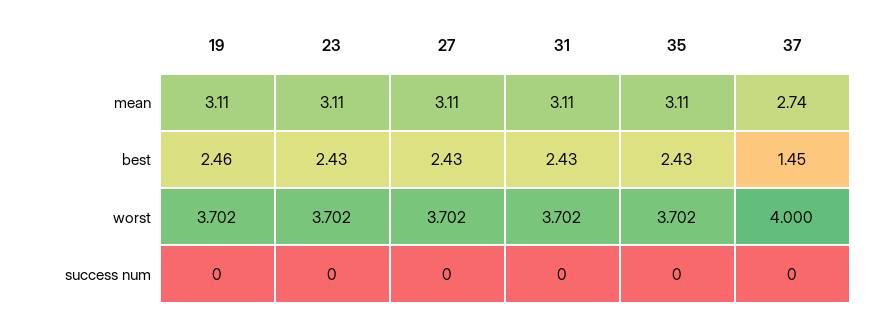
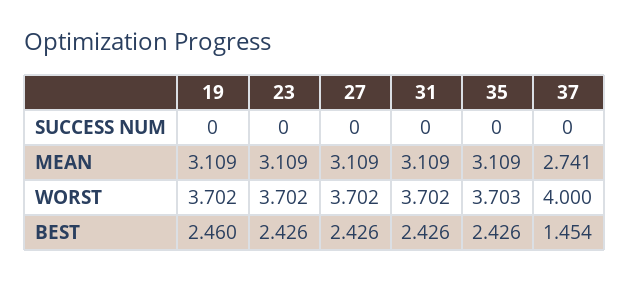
35, worst: 3.702 -> 3.703

